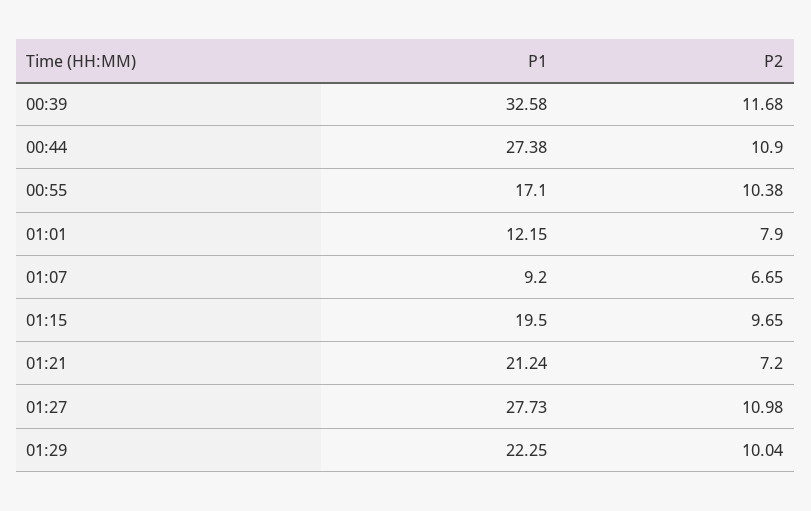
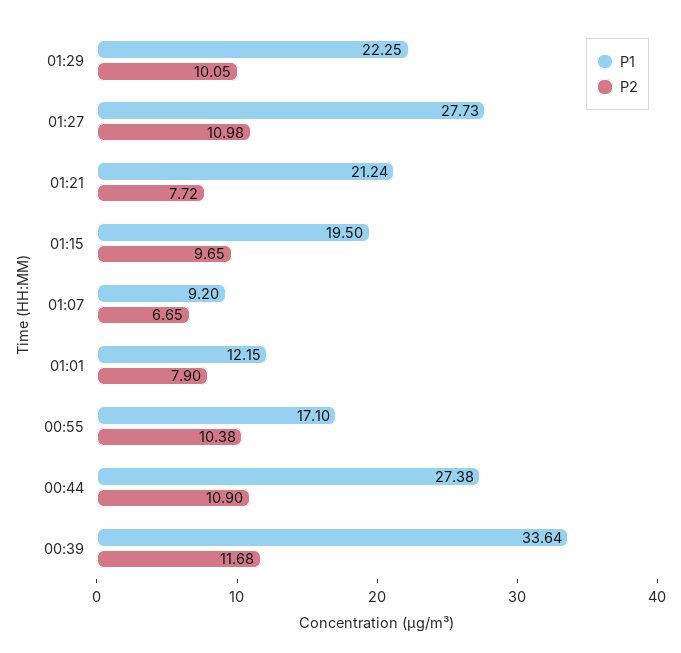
P1, 00:39: 32.58 -> 33.64
P2, 01:21: 7.2 -> 7.72
P2, 01:29: 10.04 -> 10.05

